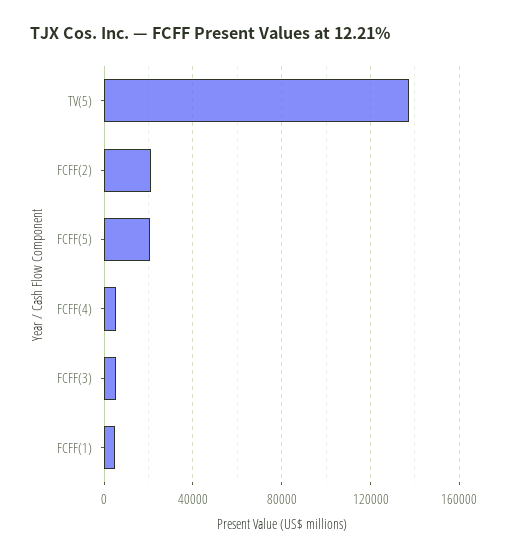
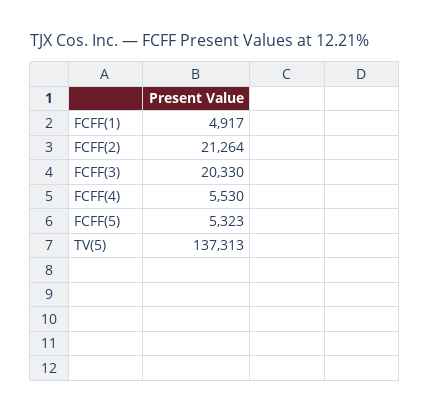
FCFF(5): 20000 -> 5323
FCFF(3): 5000 -> 20330

